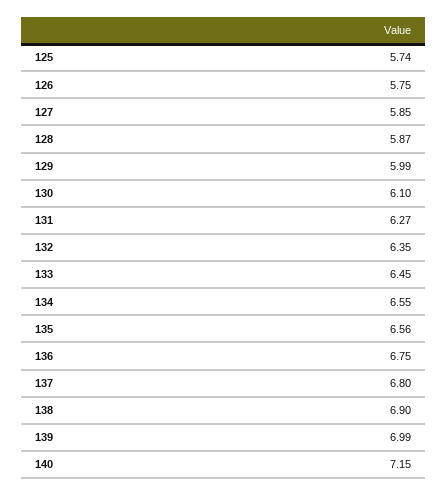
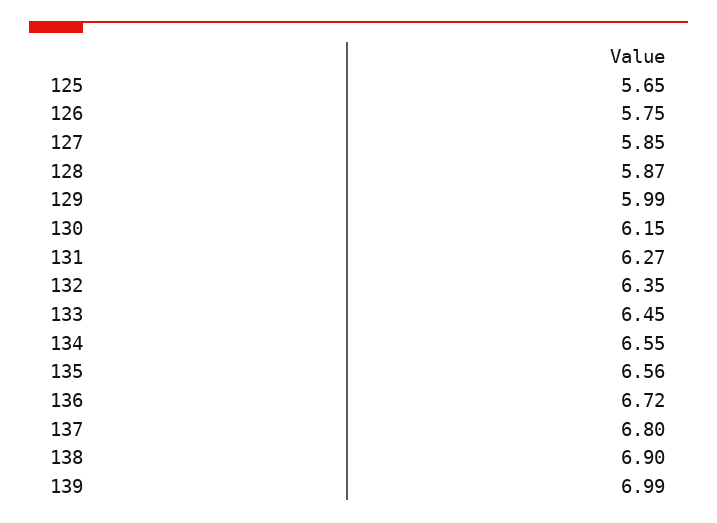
125: 5.74 -> 5.65
130: 6.1 -> 6.15
136: 6.75 -> 6.72
140: 7.15 -> none

